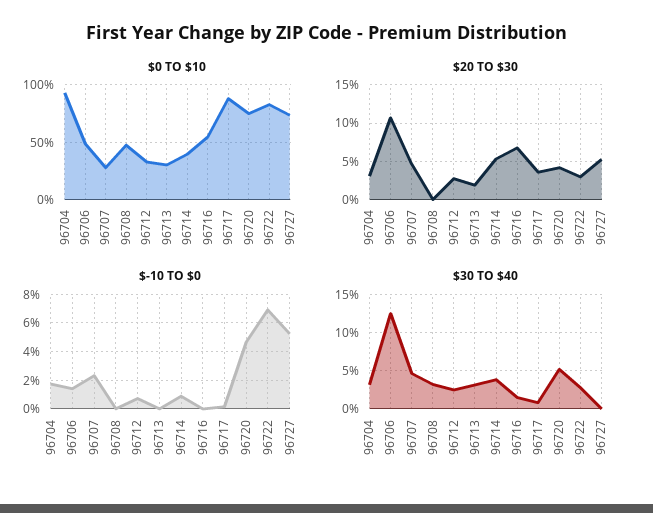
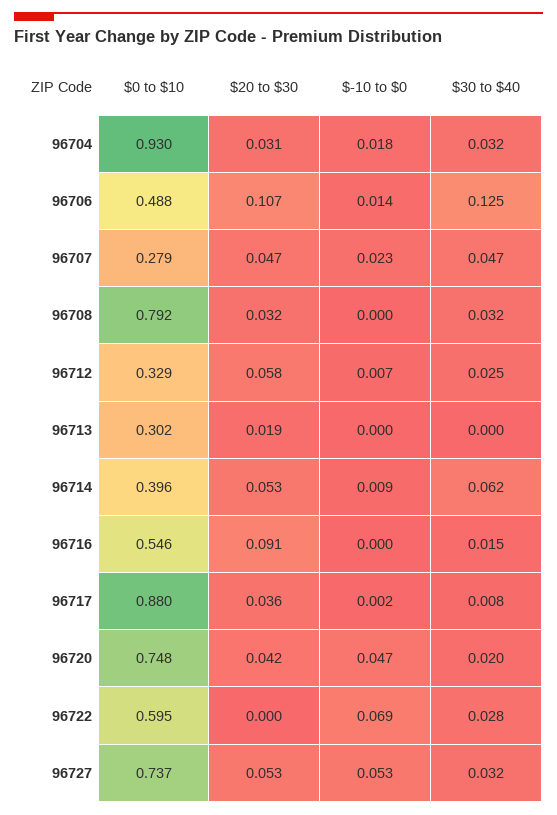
$0 TO $10, 96708: 0.5 -> 0.792
$0 TO $10, 96722: 0.8 -> 0.595
$20 TO $30, 96708: 0 -> 0.032
$20 TO $30, 96712: 0.03 -> 0.058
$20 TO $30, 96716: 0.07 -> 0.091
$20 TO $30, 96722: 0.03 -> 0
$30 TO $40, 96713: 0.03 -> 0
$30 TO $40, 96714: 0.04 -> 0.062
$30 TO $40, 96720: 0.05 -> 0.02
$30 TO $40, 96727: 0 -> 0.032

